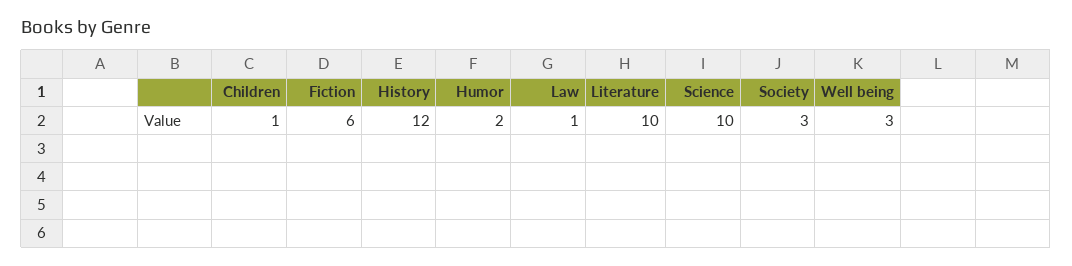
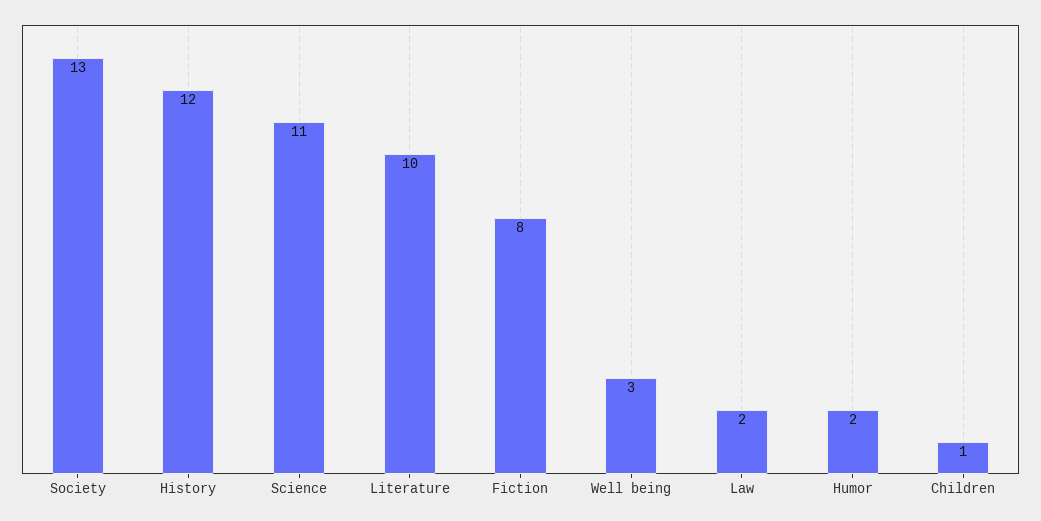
Fiction: 6 -> 8
Law: 1 -> 2
Science: 10 -> 11
Society: 3 -> 13

